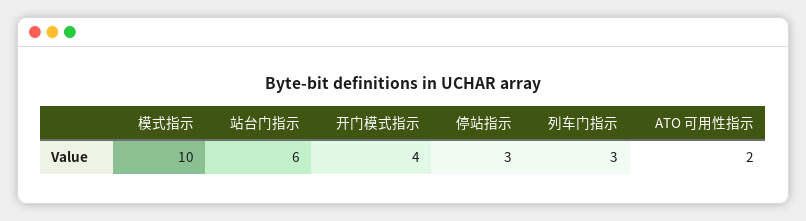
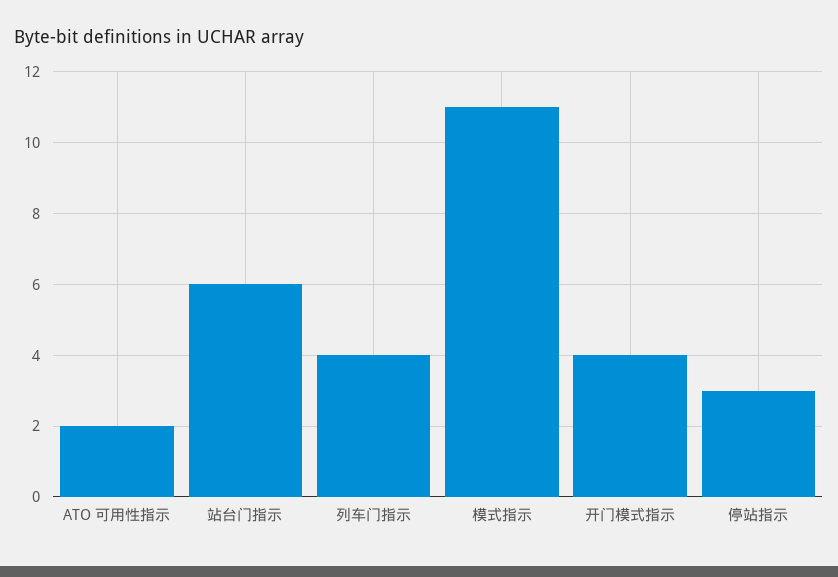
模式指示: 10 -> 11
列车门指示: 3 -> 4

